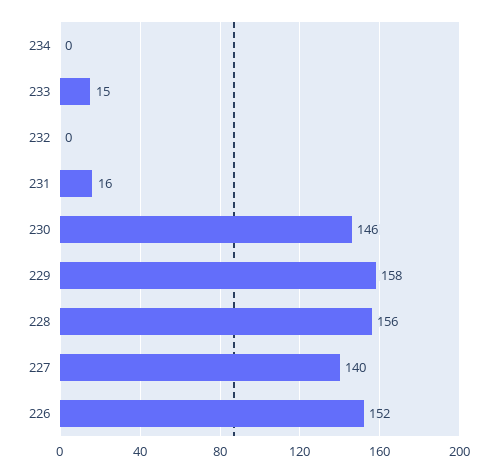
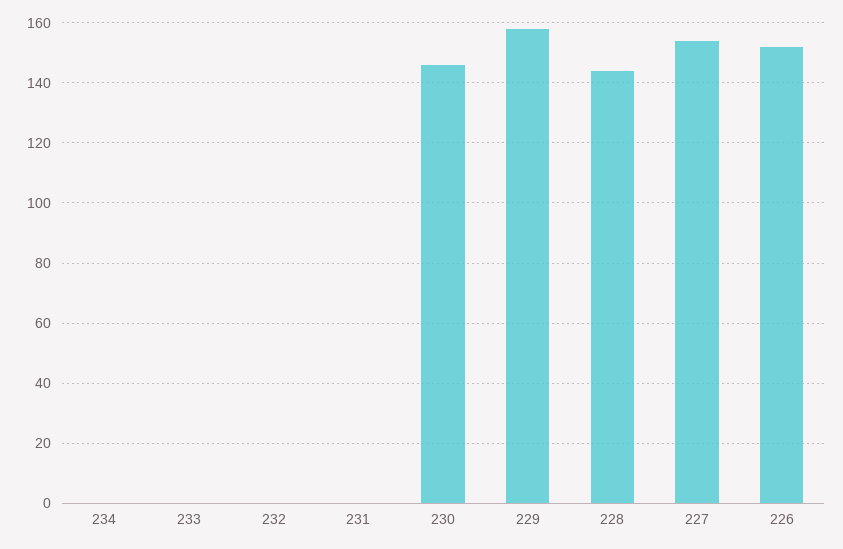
233: 15 -> 0
231: 16 -> 0
228: 156 -> 145
227: 140 -> 155

